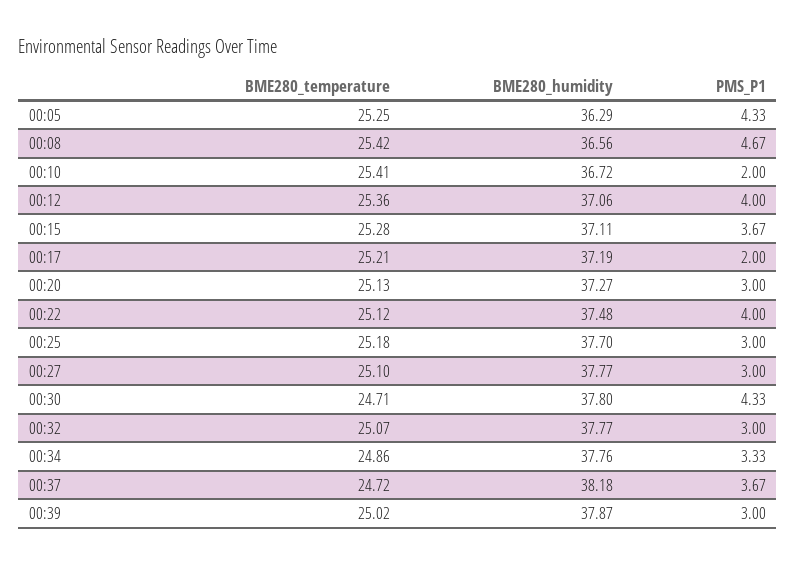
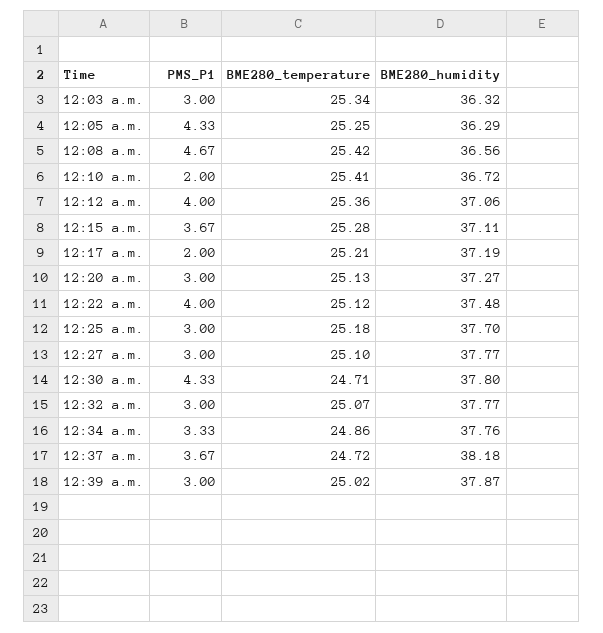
PMS_P1, 12:03 a.m.: none -> 3
BME280_temperature, 12:03 a.m.: none -> 25.34
BME280_humidity, 12:03 a.m.: none -> 36.32

